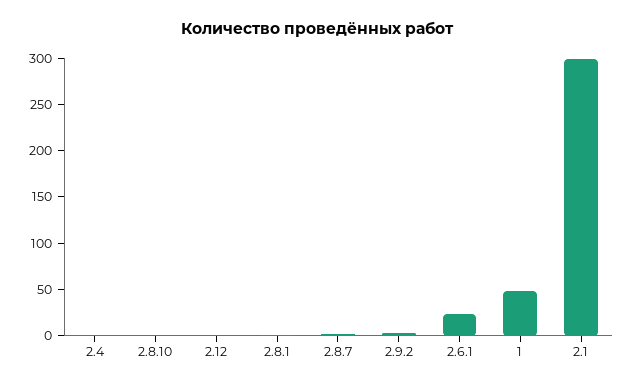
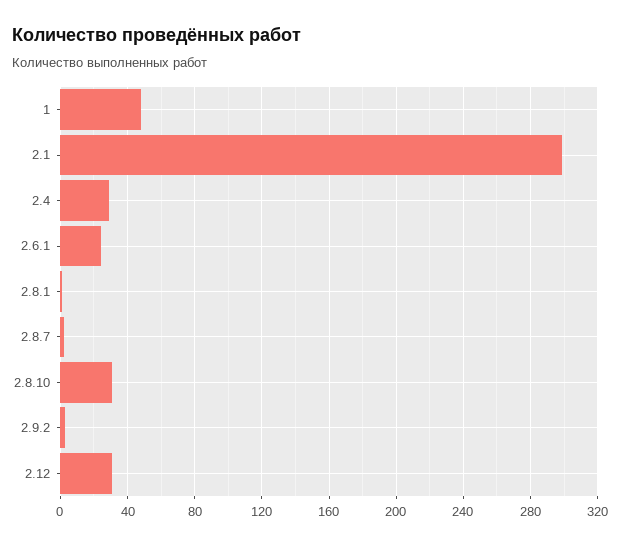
2.4: 0 -> 30
2.8.10: 0 -> 30
2.12: 0 -> 30

